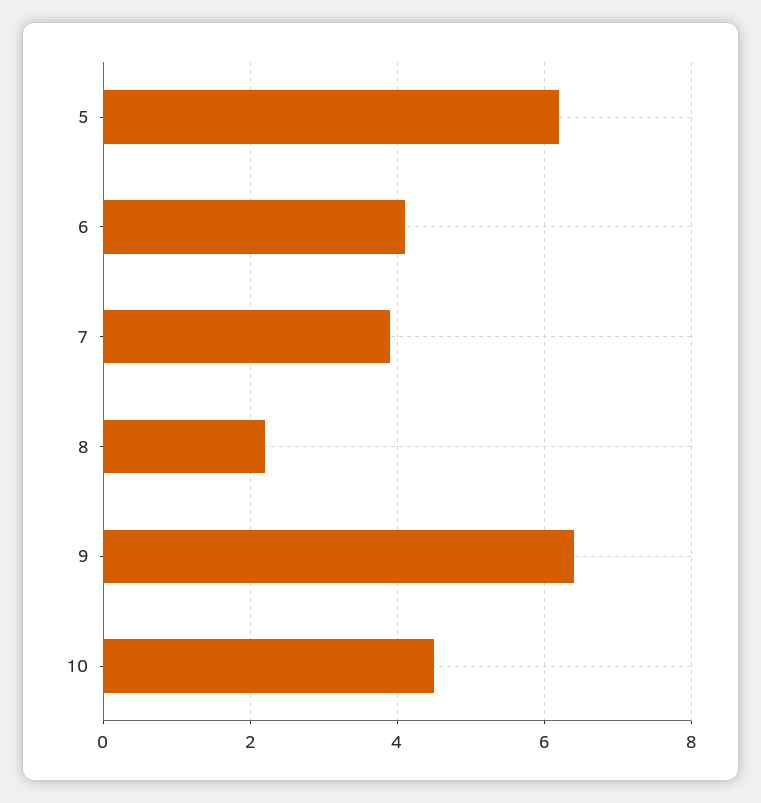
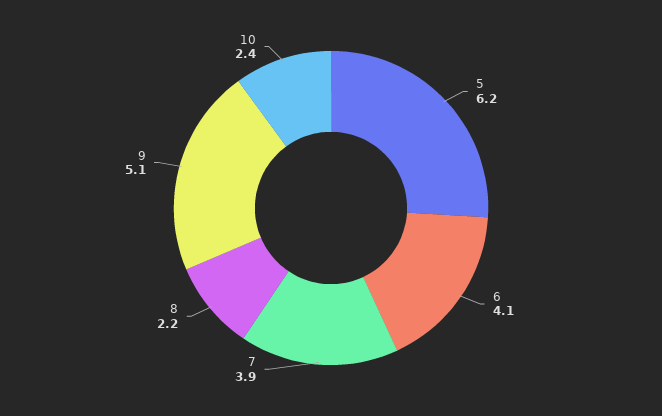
9: 6.5 -> 5.1
10: 4.5 -> 2.4

